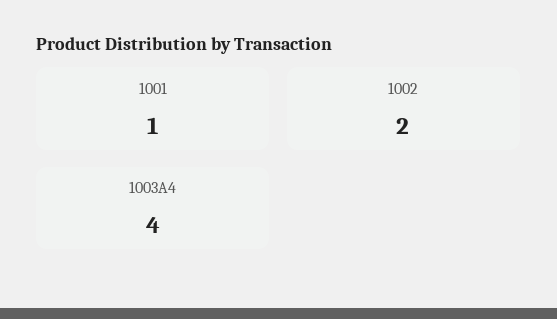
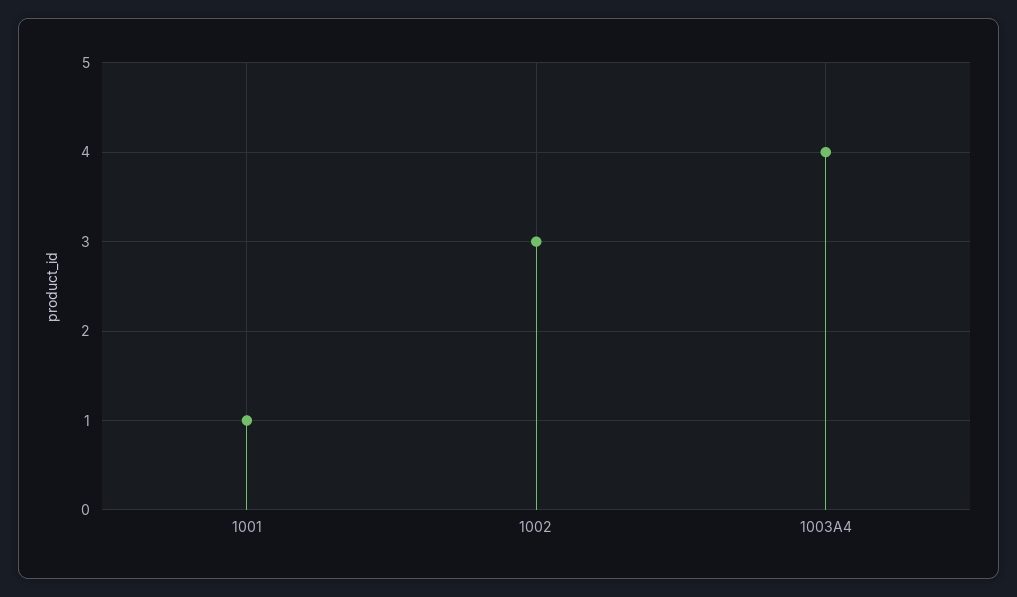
1002: 2 -> 3

